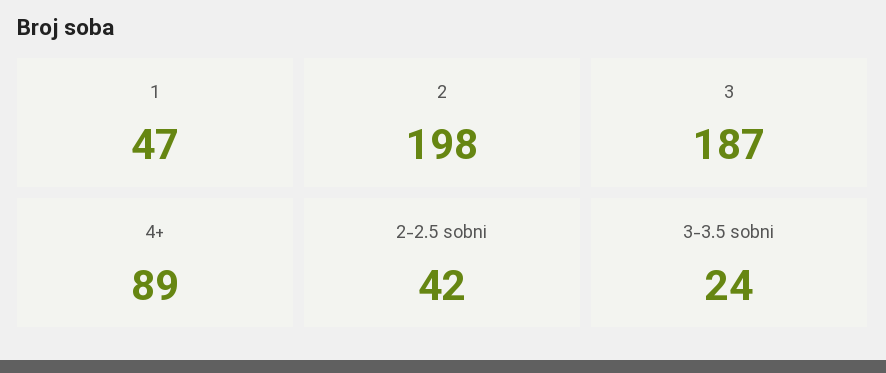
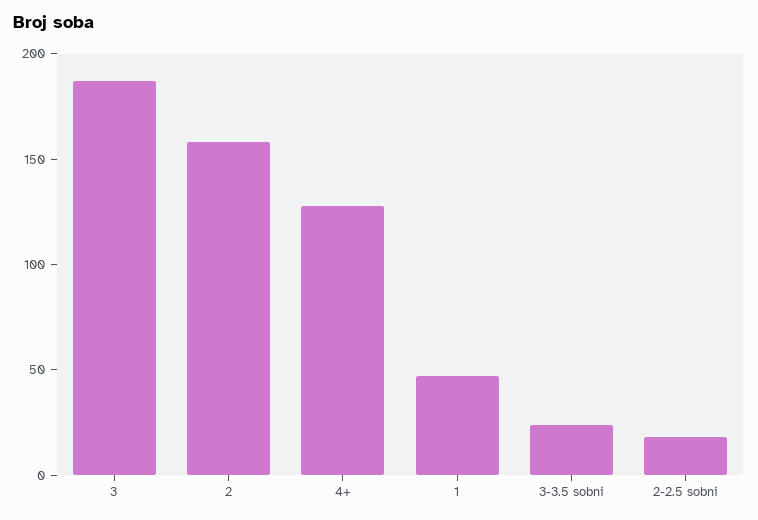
2: 198 -> 160
4+: 89 -> 130
2-2.5 sobni: 42 -> 20

